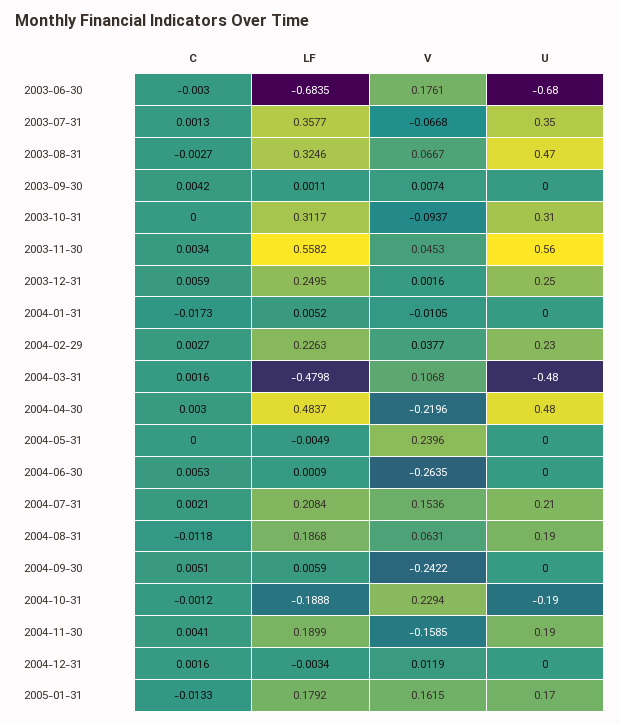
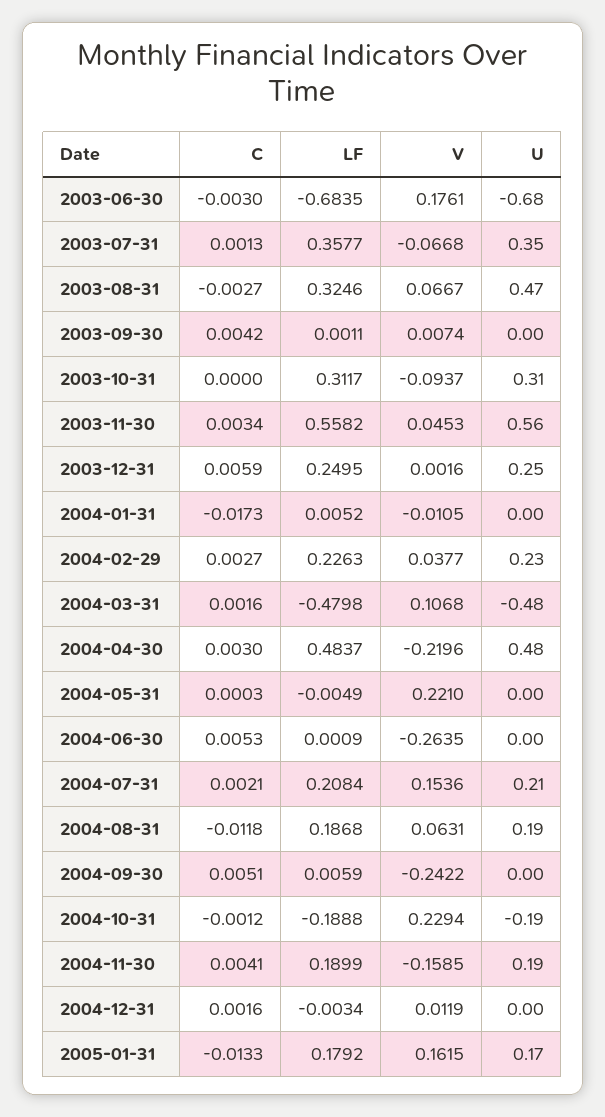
C, 2004-05-31: 0 -> 0.0003
V, 2004-05-31: 0.2396 -> 0.221

